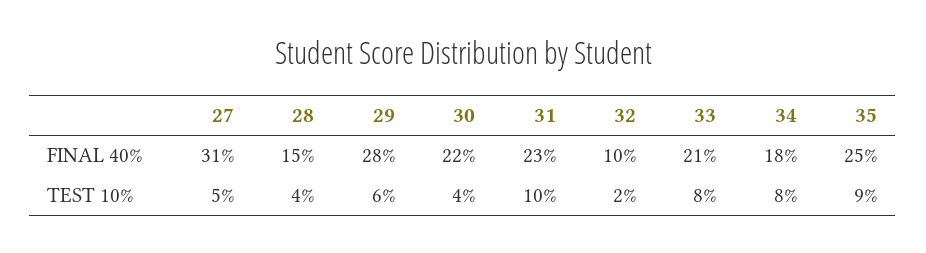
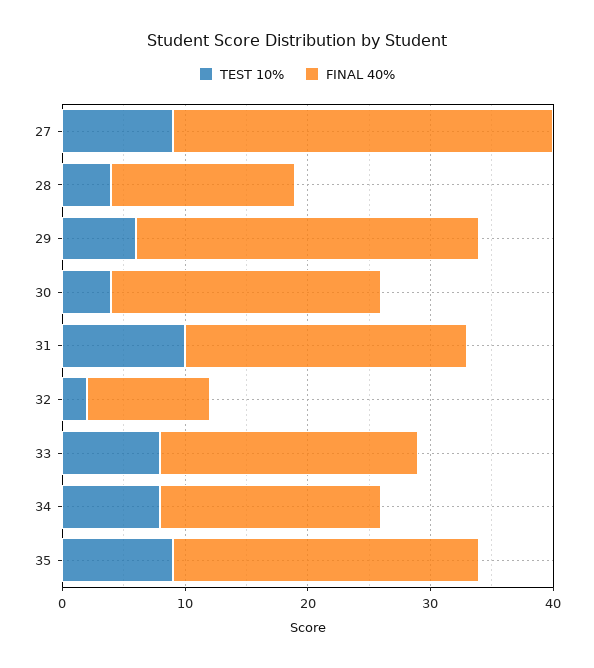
TEST 10%, 27: 5 -> 9

